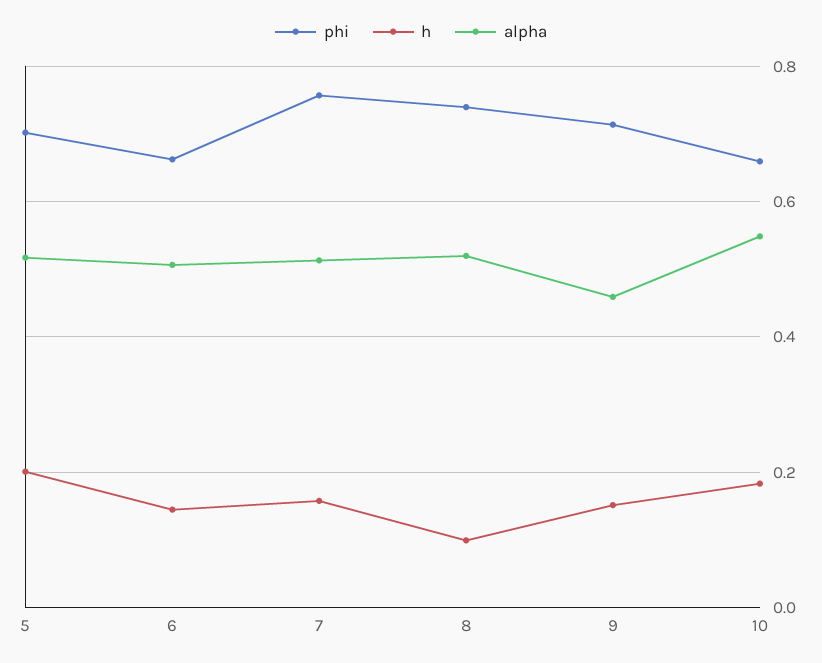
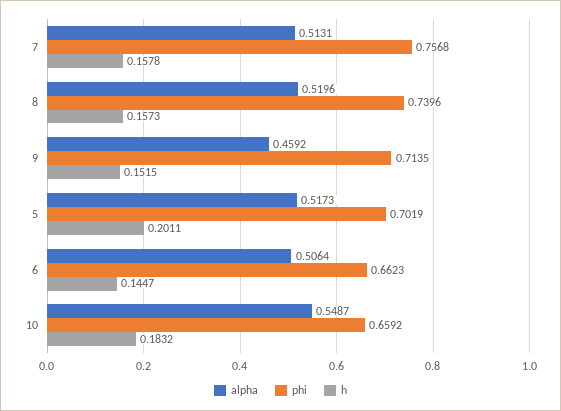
h, 8: 0.1 -> 0.1573

